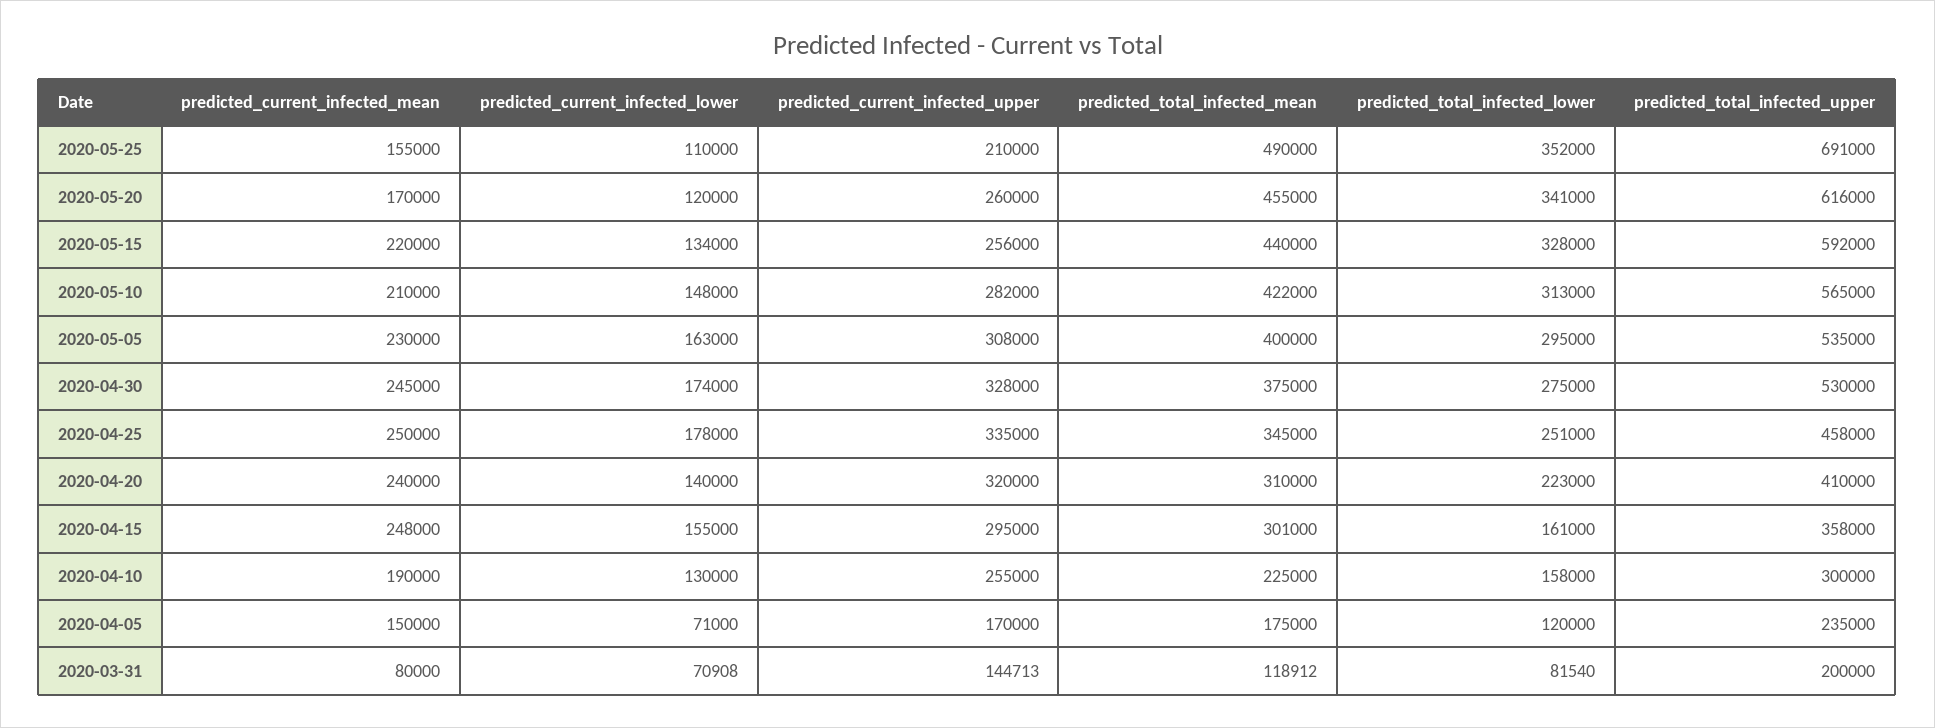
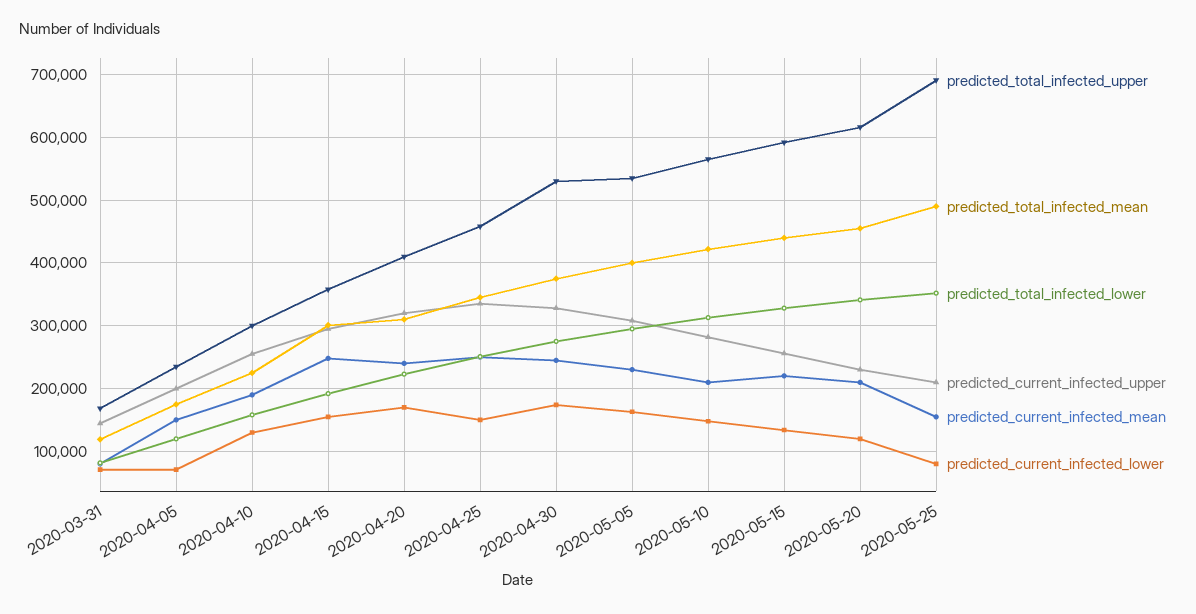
predicted_current_infected_lower, 2020-05-25: 110000 -> 80000
predicted_current_infected_mean, 2020-05-20: 170000 -> 210000
predicted_current_infected_upper, 2020-05-20: 260000 -> 230000
predicted_current_infected_lower, 2020-04-25: 178000 -> 150000
predicted_current_infected_lower, 2020-04-20: 140000 -> 170000
predicted_total_infected_lower, 2020-04-15: 161000 -> 190000
predicted_current_infected_upper, 2020-04-05: 170000 -> 200000
predicted_total_infected_upper, 2020-03-31: 200000 -> 170000

